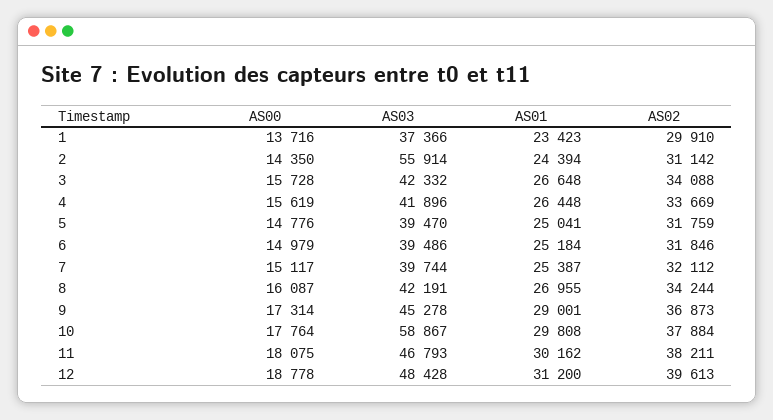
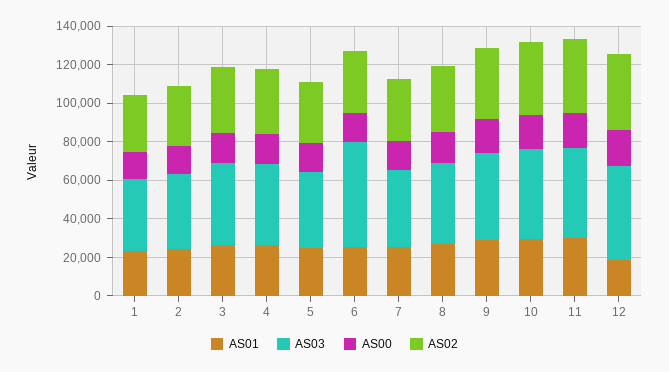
AS03, 2: 55914 -> 40000
AS03, 6: 39486 -> 55000
AS03, 10: 58867 -> 45000
AS01, 12: 31200 -> 20000

